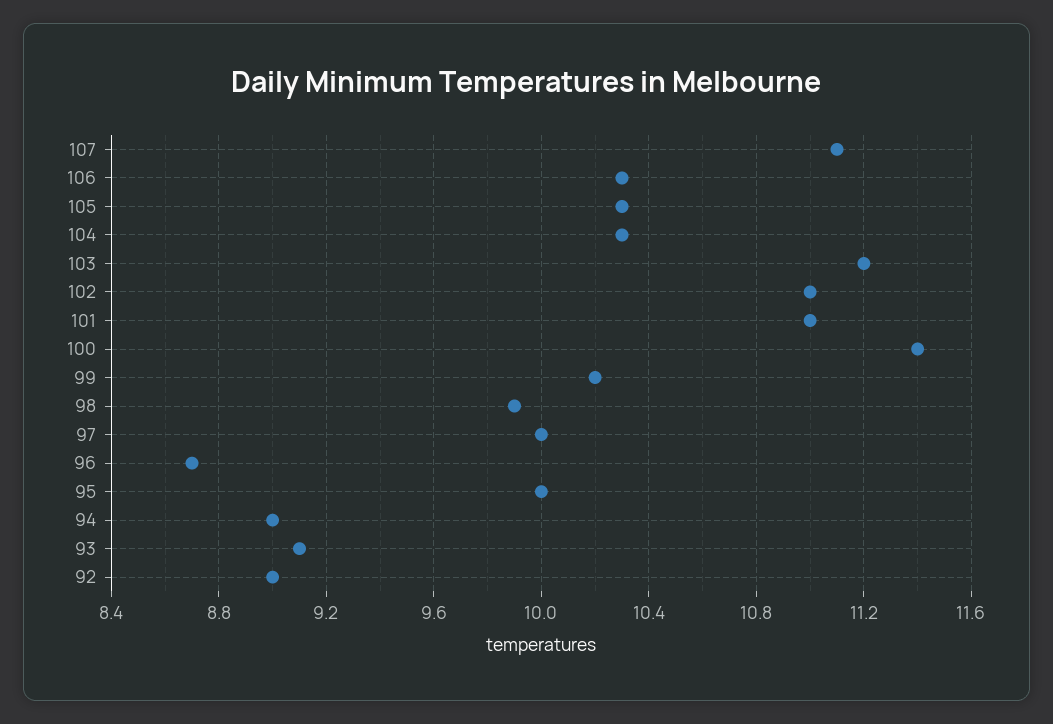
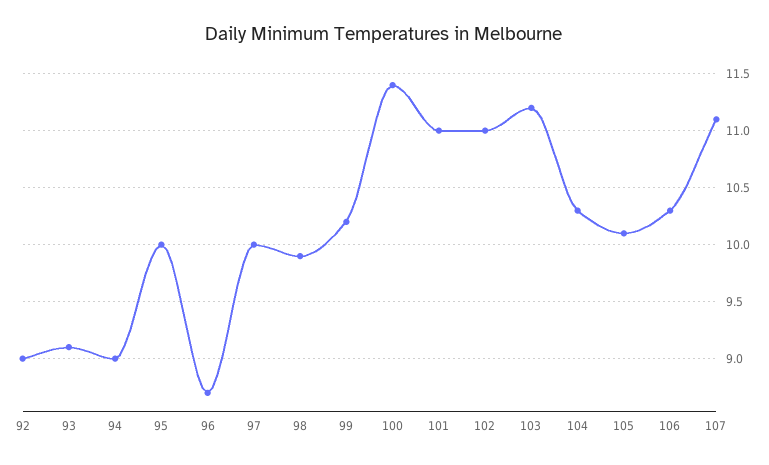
105: 10.3 -> 10.1

